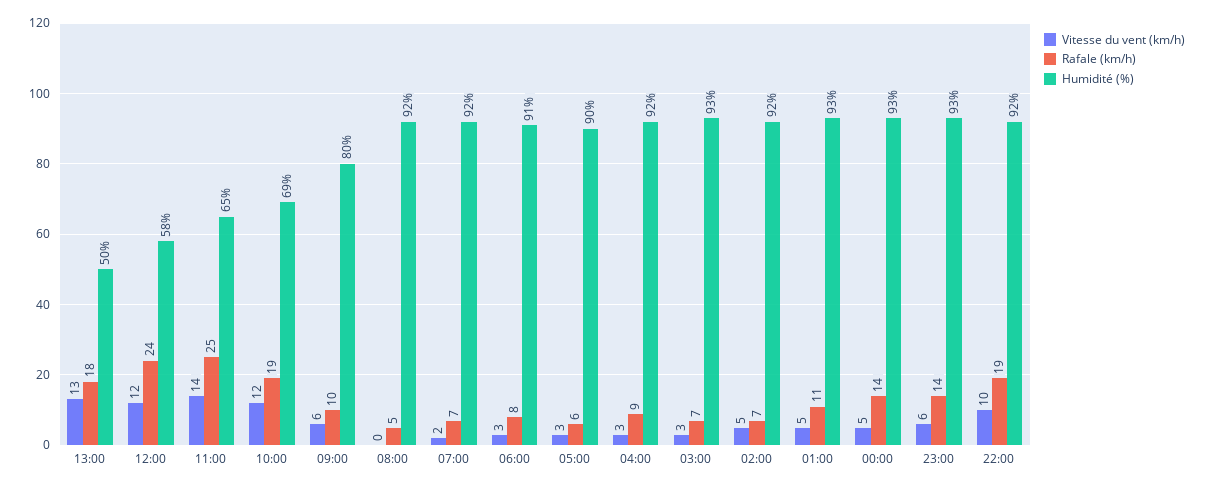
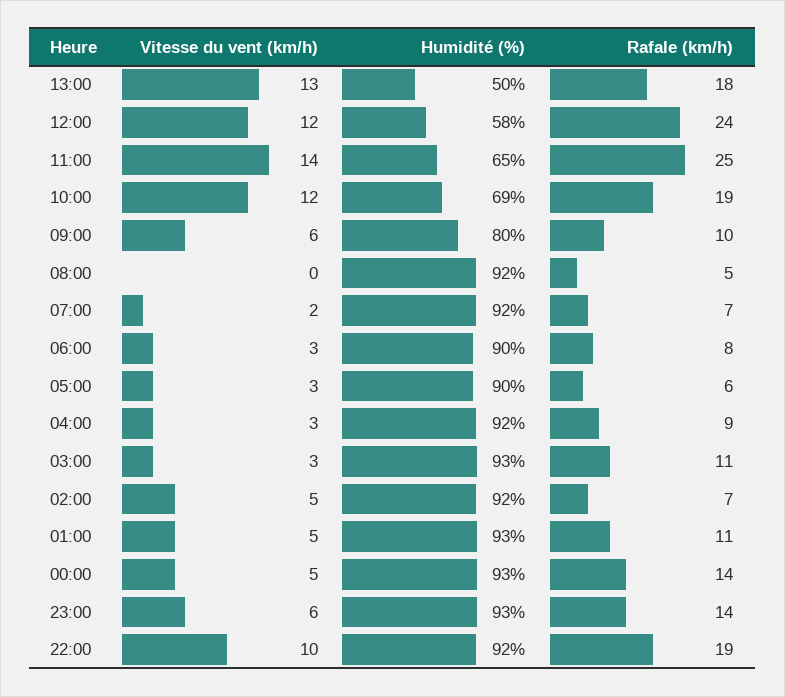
Humidité (%), 06:00: 91 -> 90
Rafale (km/h), 03:00: 7 -> 11

